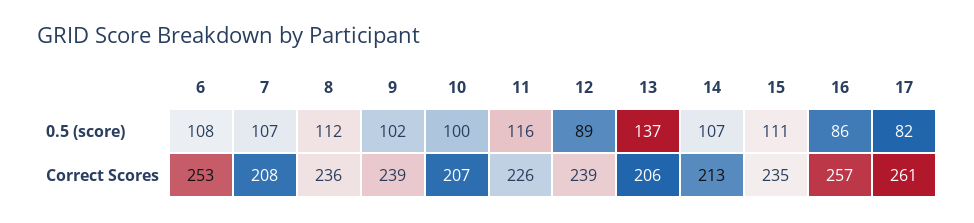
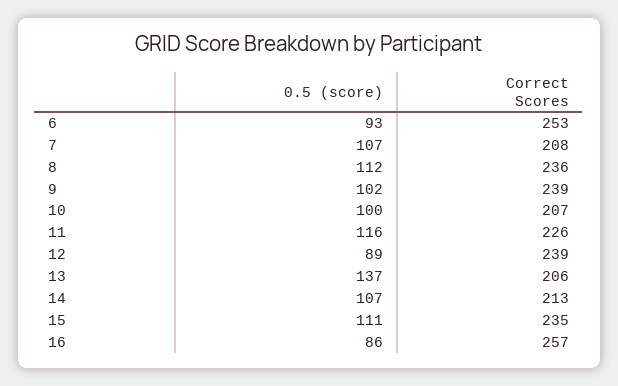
6, 0.5 (score): 108 -> 93
17, 0.5 (score): 82 -> none
17, Correct Scores: 261 -> none

